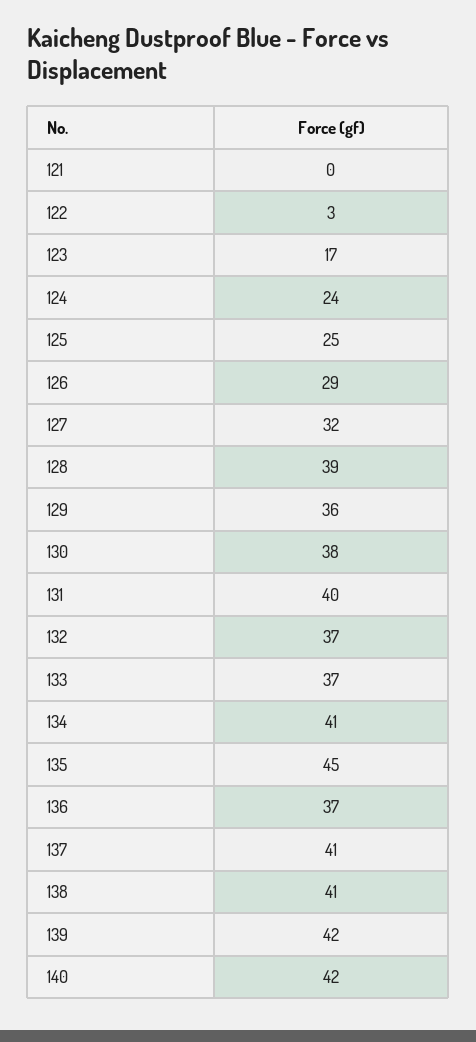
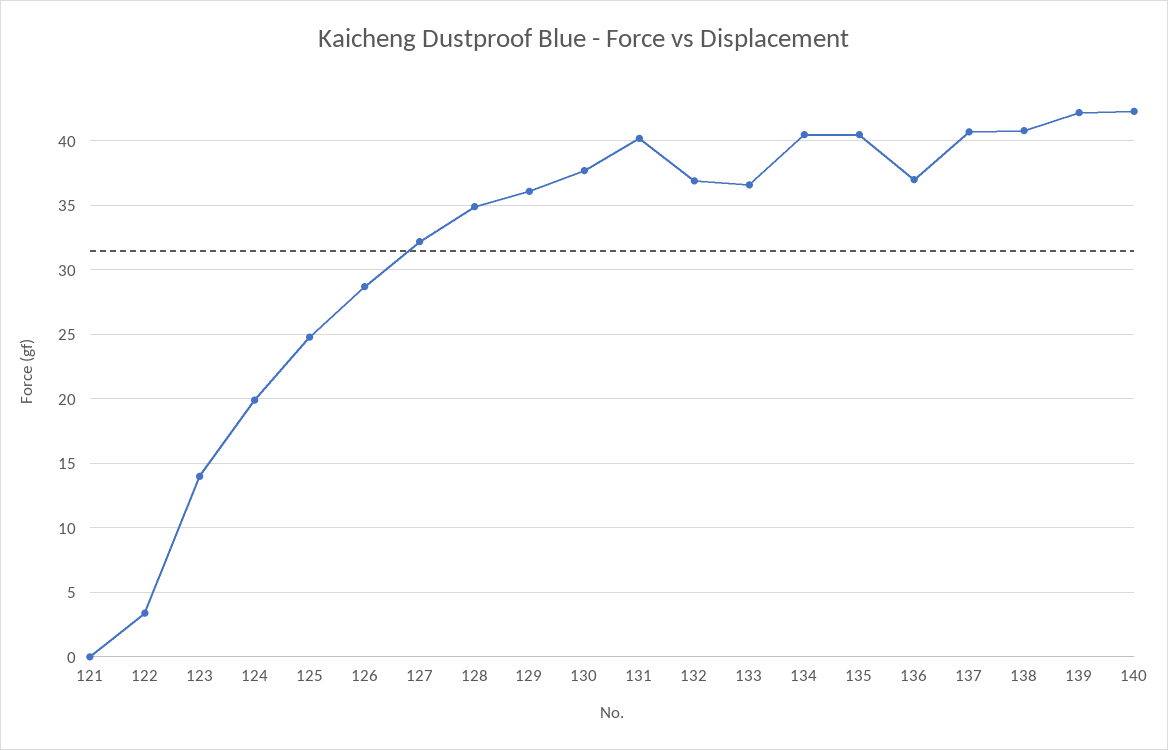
123: 17 -> 14
124: 24 -> 20
128: 39 -> 35
135: 45 -> 40.5

